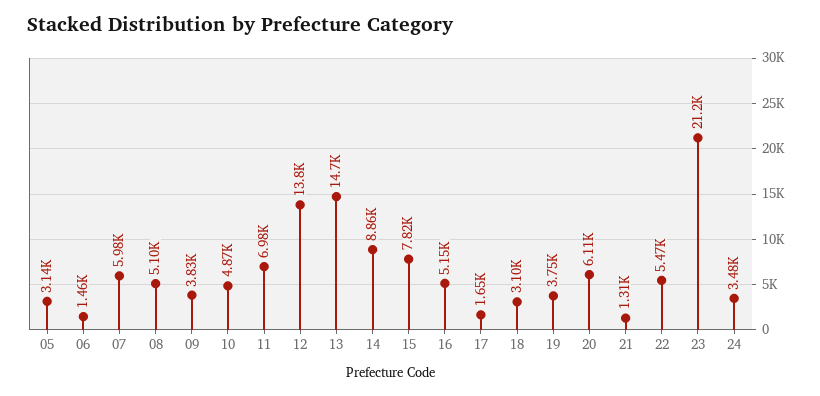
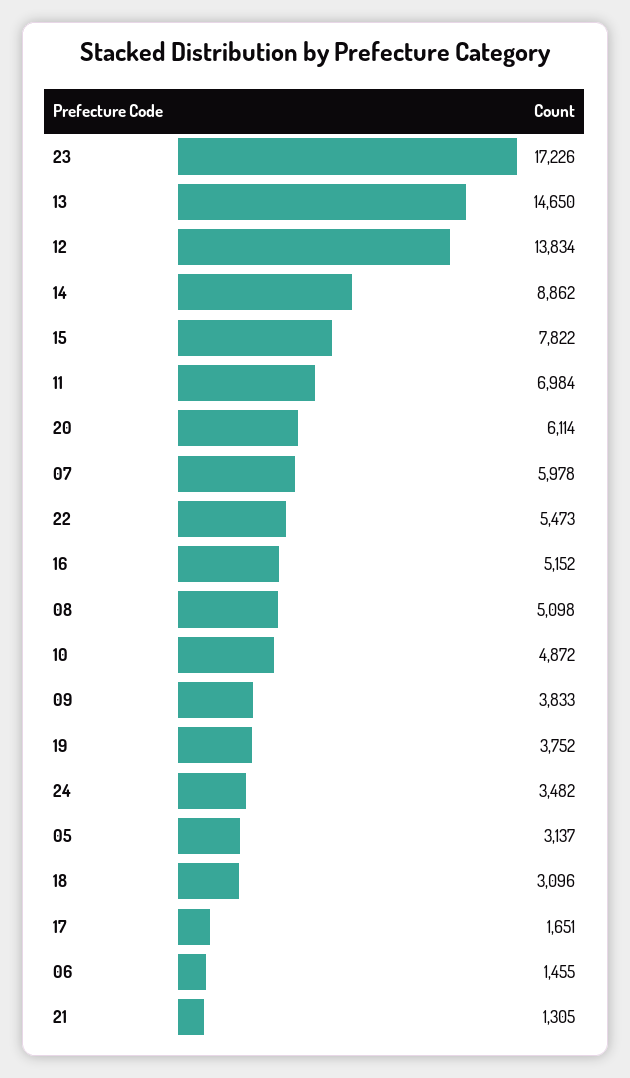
23: 21200 -> 17226

